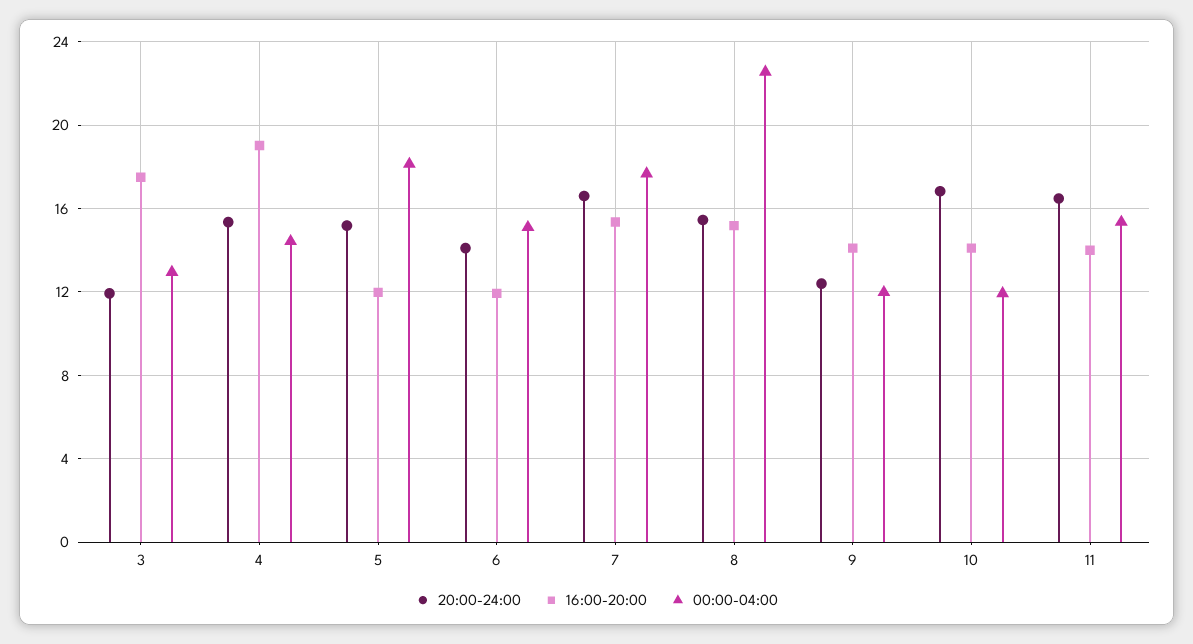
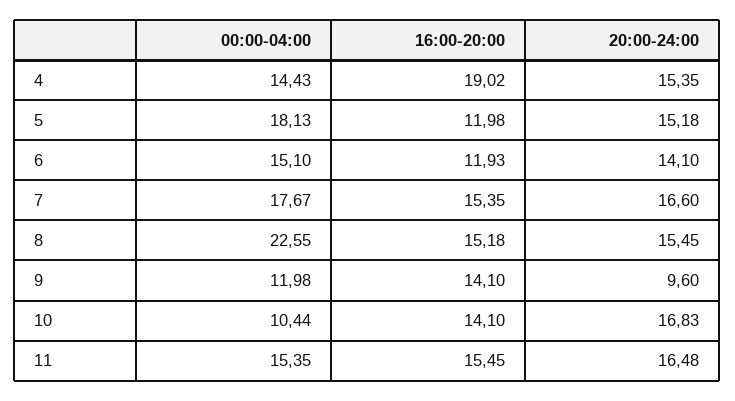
20:00-24:00, 3: 12 -> none
16:00-20:00, 3: 17.5 -> none
00:00-04:00, 3: 13 -> none
20:00-24:00, 9: 12.5 -> 9.6
00:00-04:00, 10: 12 -> 10.44
16:00-20:00, 11: 14 -> 15.45

